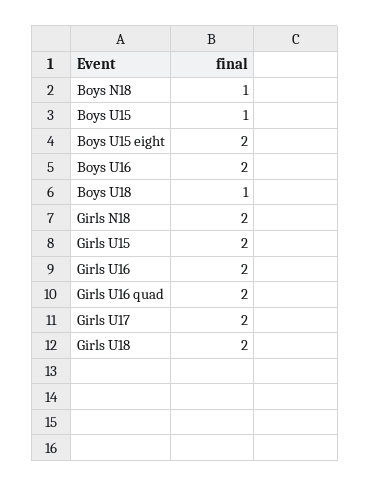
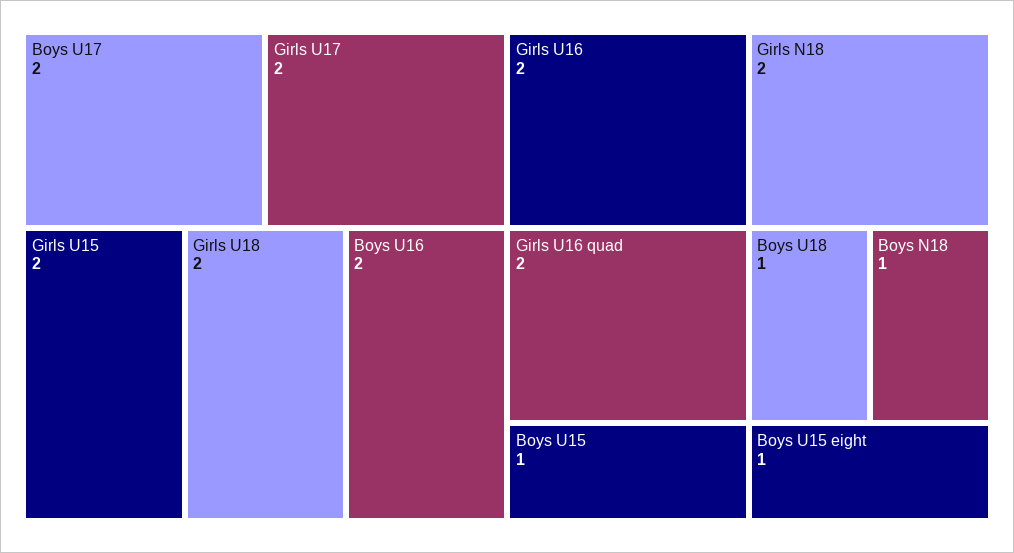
Boys U15 eight: 2 -> 1
Boys U17: none -> 2

